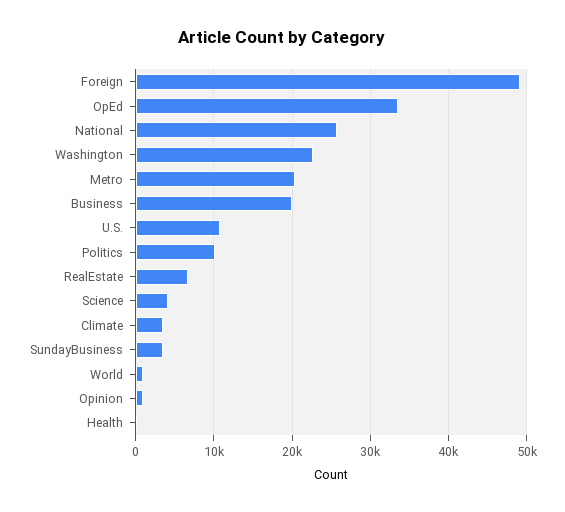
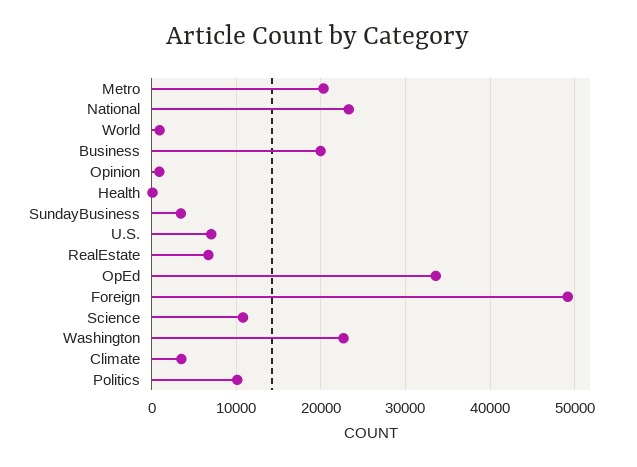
National: 26000 -> 23000
U.S.: 11000 -> 7000
Science: 4000 -> 11000

